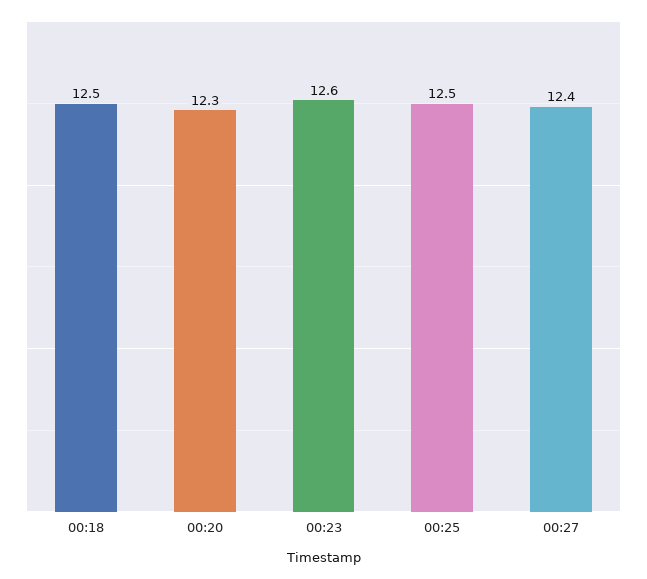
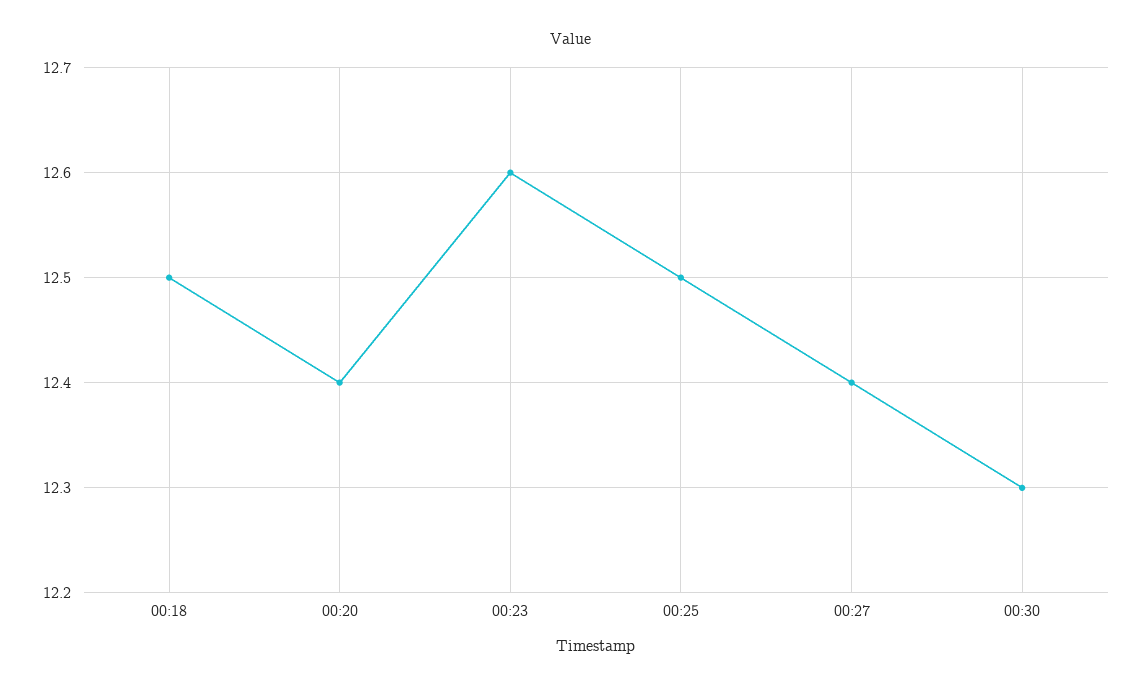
00:20: 12.3 -> 12.4
00:30: none -> 12.3

